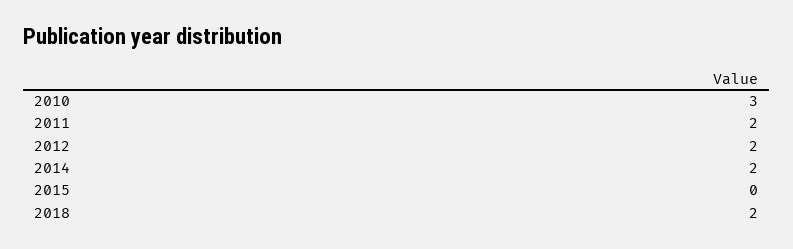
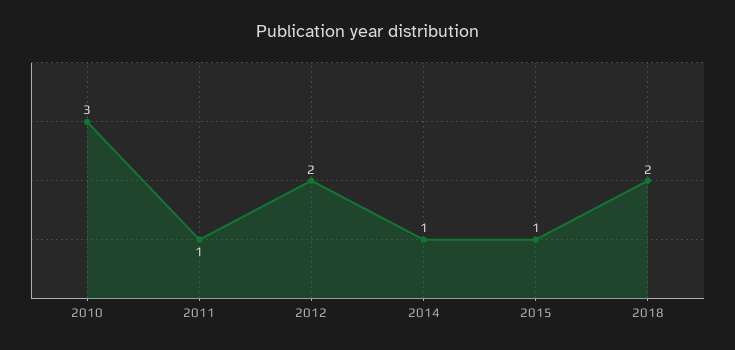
2011: 2 -> 1
2014: 2 -> 1
2015: 0 -> 1

